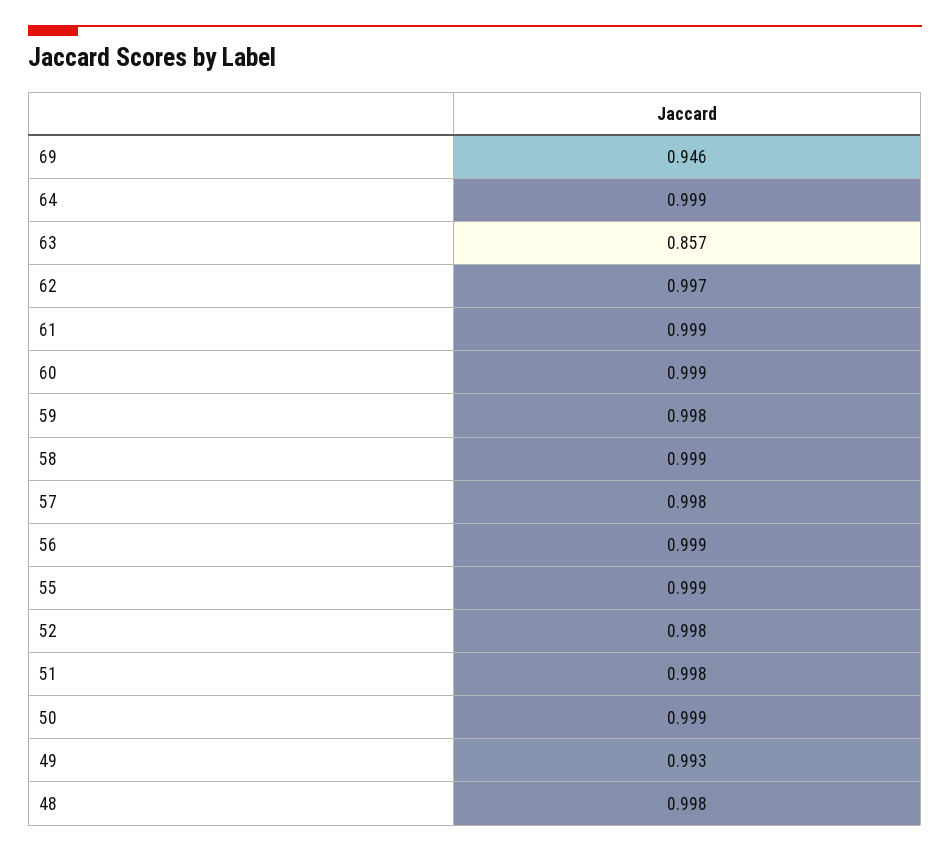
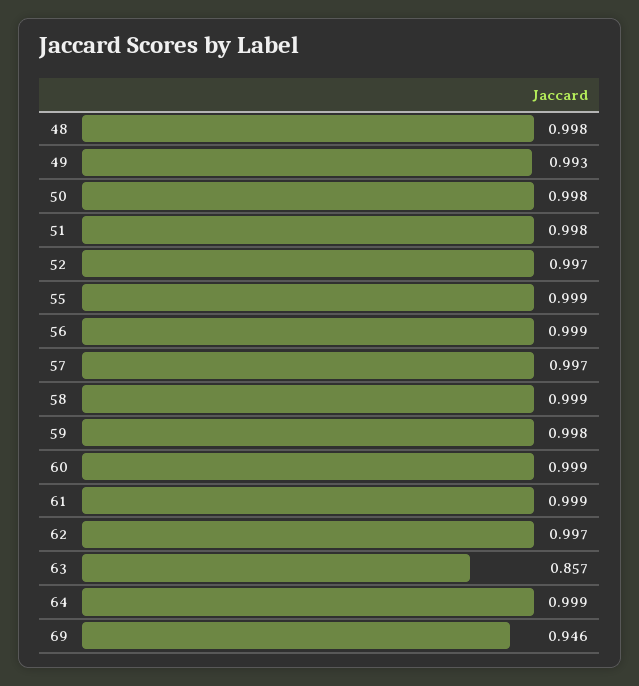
57: 0.998 -> 0.997
52: 0.998 -> 0.997
50: 0.999 -> 0.998

